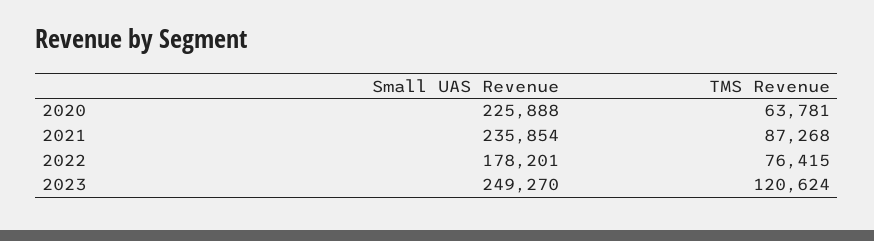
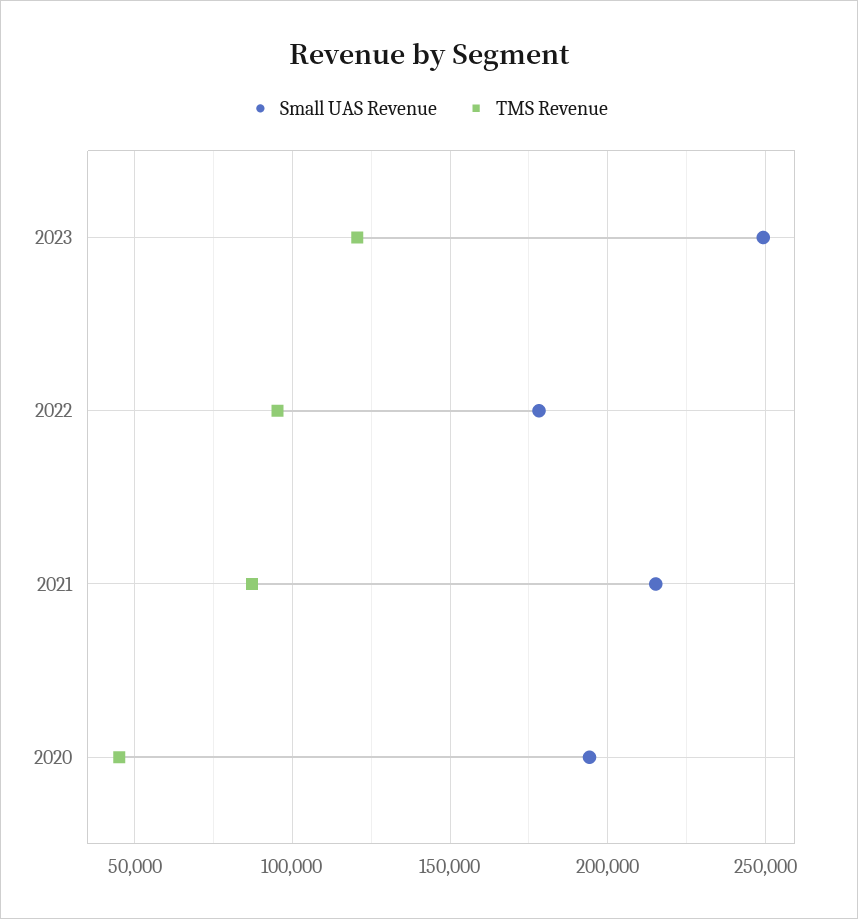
Small UAS Revenue, 2020: 225888 -> 195000
TMS Revenue, 2020: 63781 -> 45000
Small UAS Revenue, 2021: 235854 -> 215000
TMS Revenue, 2022: 76415 -> 95000

